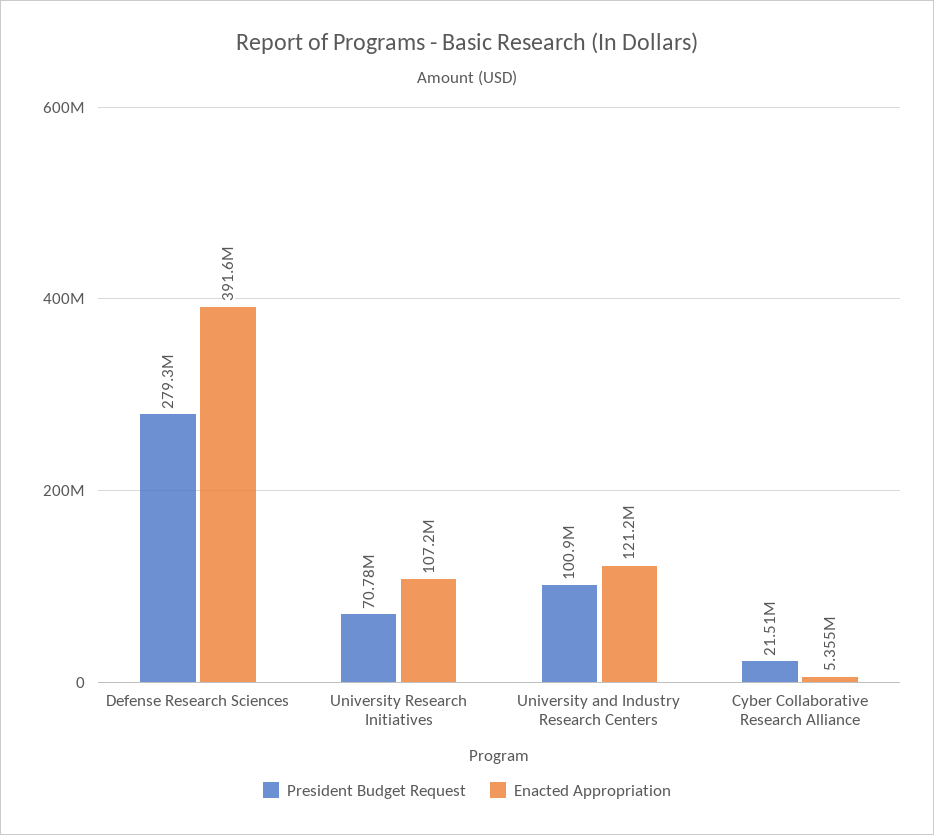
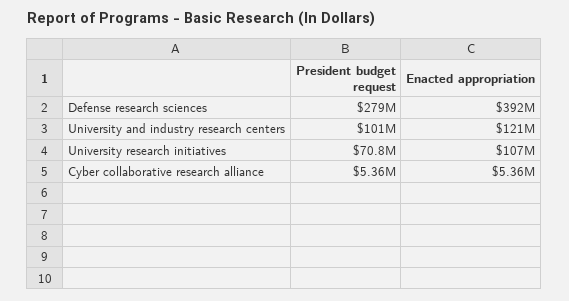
President Budget Request, Cyber Collaborative Research Alliance: 21510000 -> 5360000

